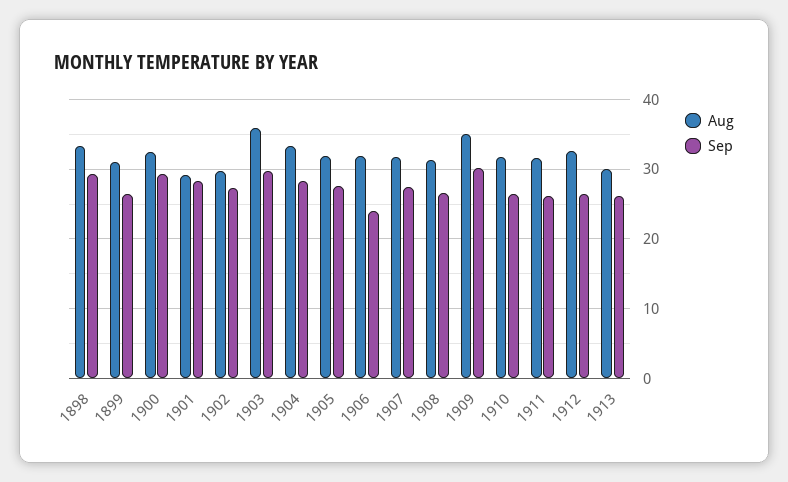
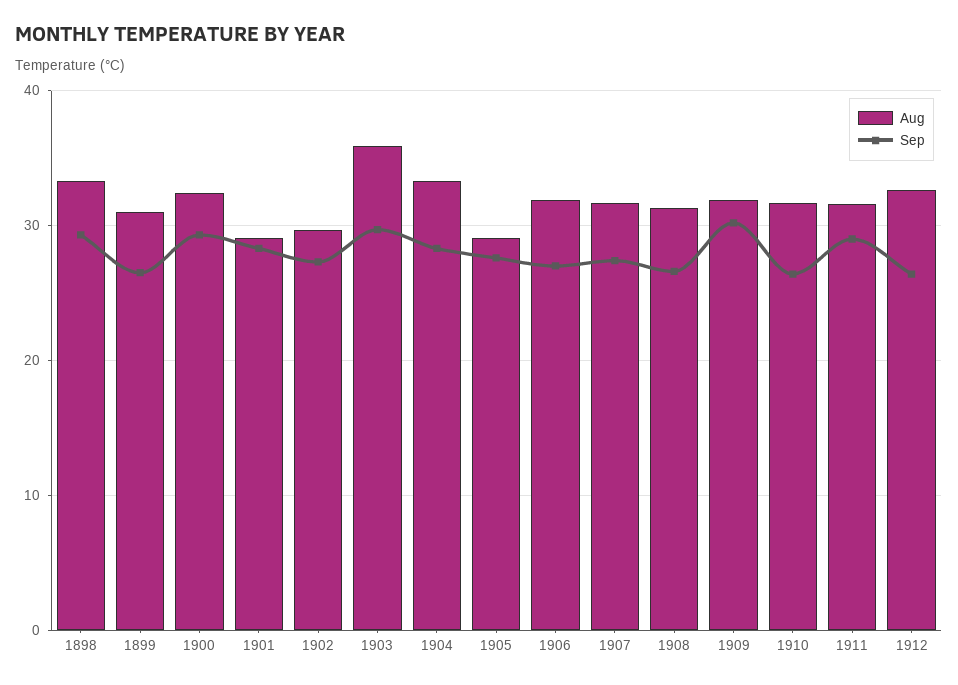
Aug, 1905: 32 -> 29
Sep, 1906: 24 -> 27
Aug, 1909: 35 -> 32
Sep, 1911: 26 -> 29
Aug, 1913: 30 -> none
Sep, 1913: 26 -> none

